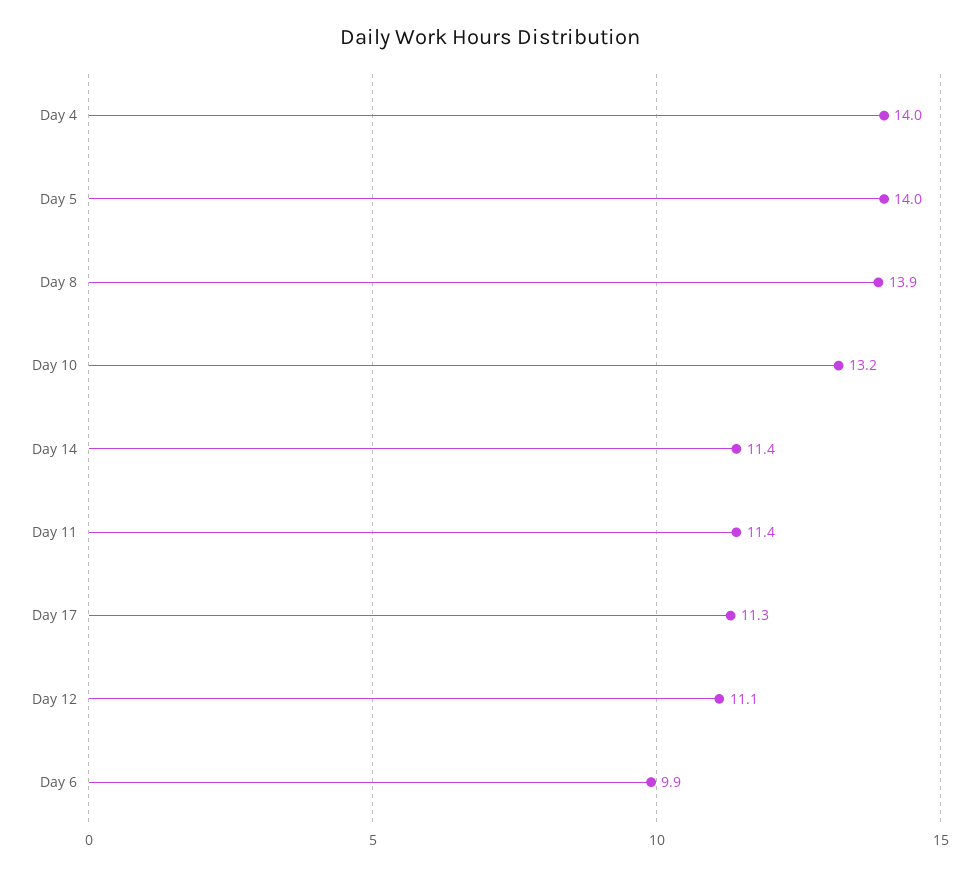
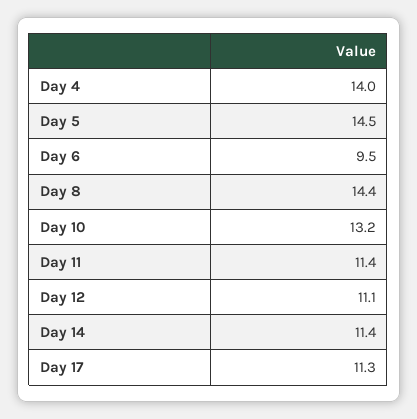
Day 5: 14 -> 14.5
Day 8: 13.9 -> 14.4
Day 6: 9.9 -> 9.5

